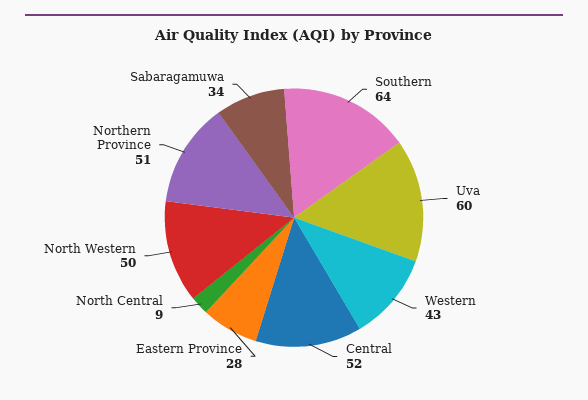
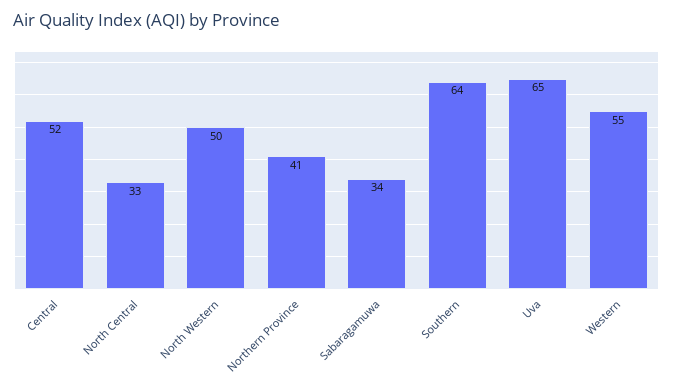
Uva: 60 -> 65
Western: 43 -> 55
Eastern Province: 28 -> none
North Central: 9 -> 33
Northern Province: 51 -> 41

